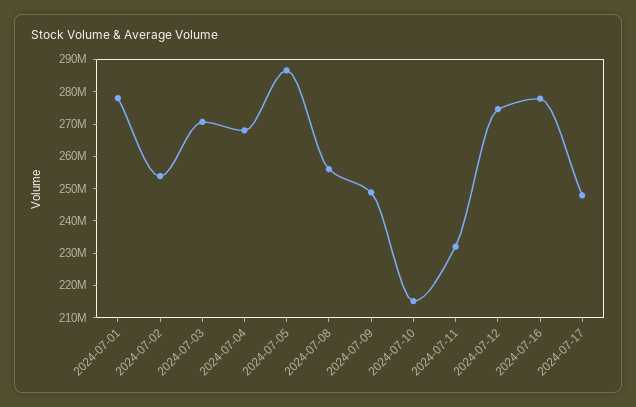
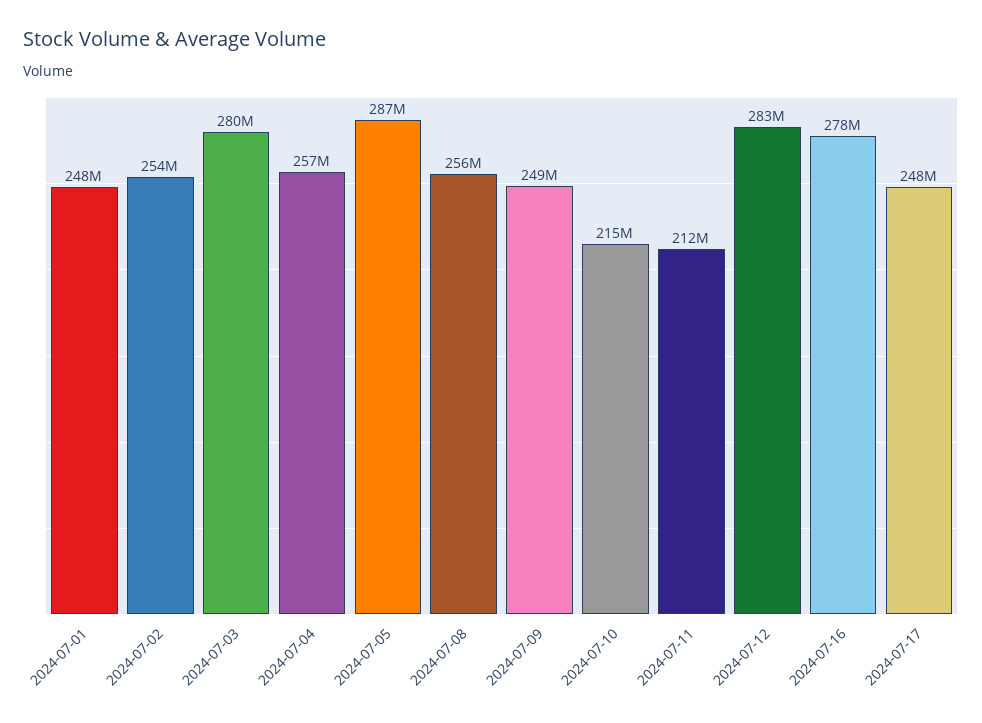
2024-07-01: 277500000 -> 248000000
2024-07-03: 270000000 -> 280000000
2024-07-04: 267500000 -> 257000000
2024-07-11: 232500000 -> 212000000
2024-07-12: 275000000 -> 283000000

